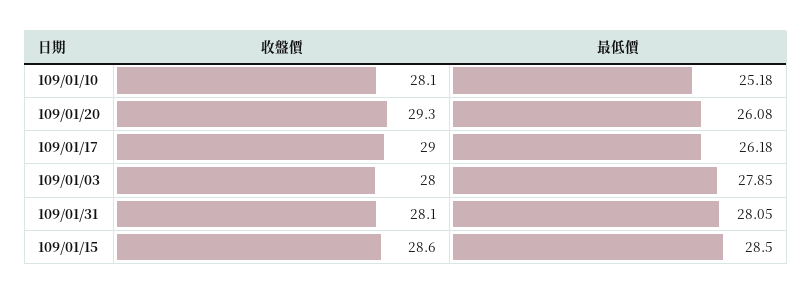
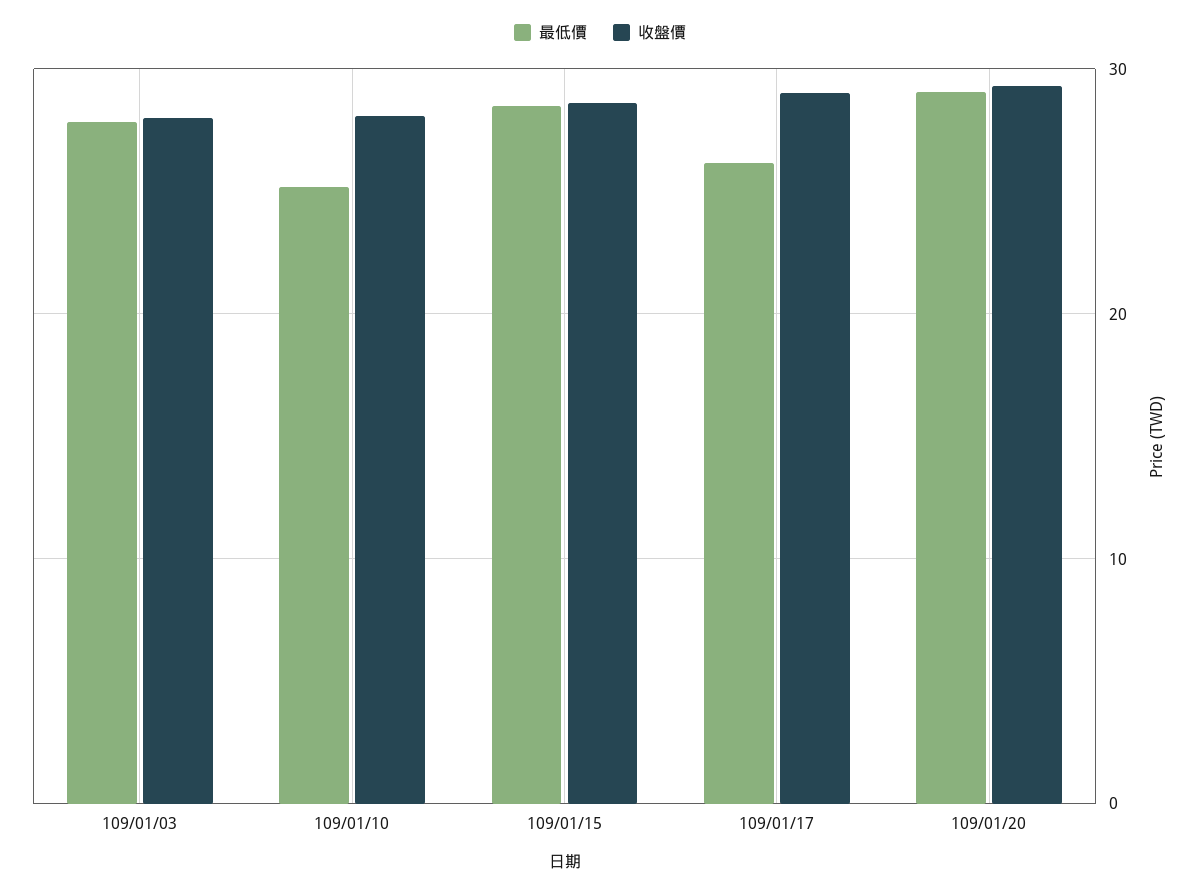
最低價, 109/01/20: 26.08 -> 29
收盤價, 109/01/31: 28.1 -> none
最低價, 109/01/31: 28.05 -> none

